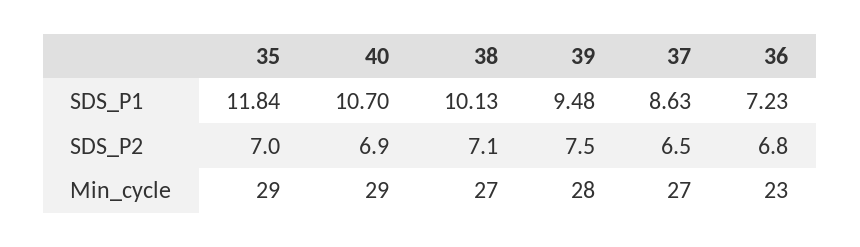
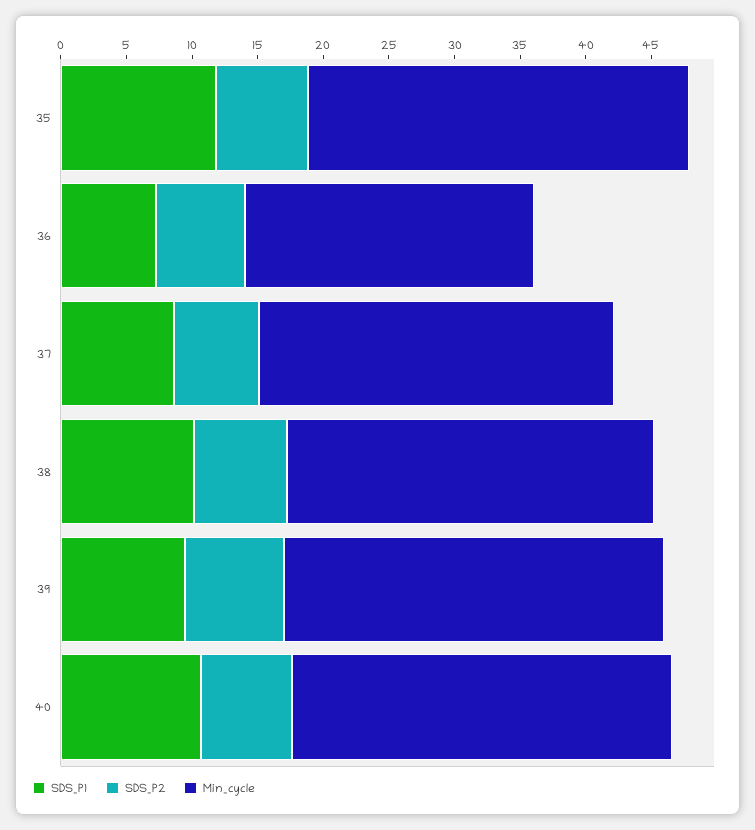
Min_cycle, 38: 27 -> 28
Min_cycle, 39: 28 -> 29
Min_cycle, 36: 23 -> 22

